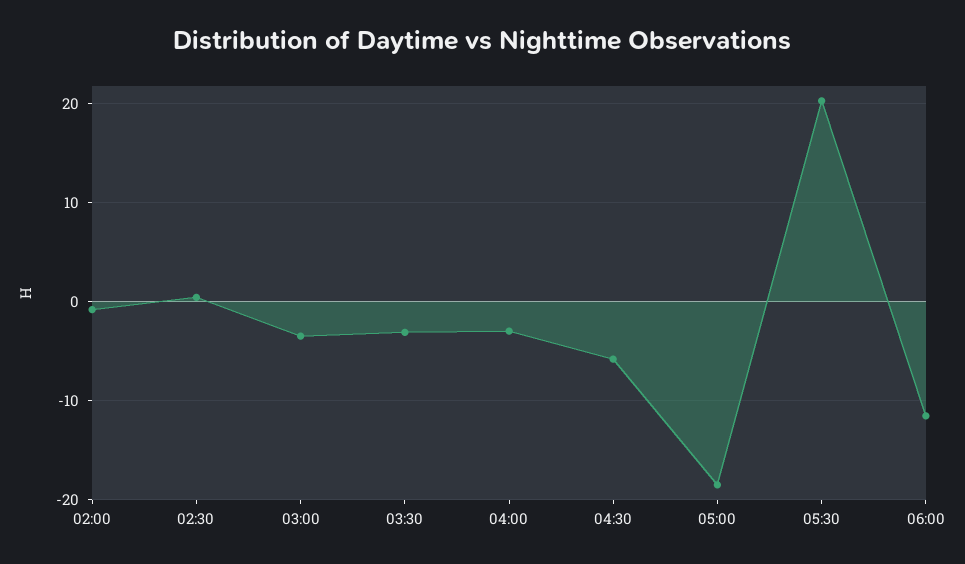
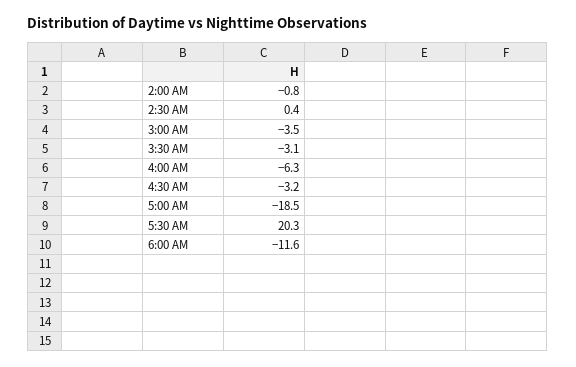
04:00: -3 -> -6.3
04:30: -6 -> -3.2

